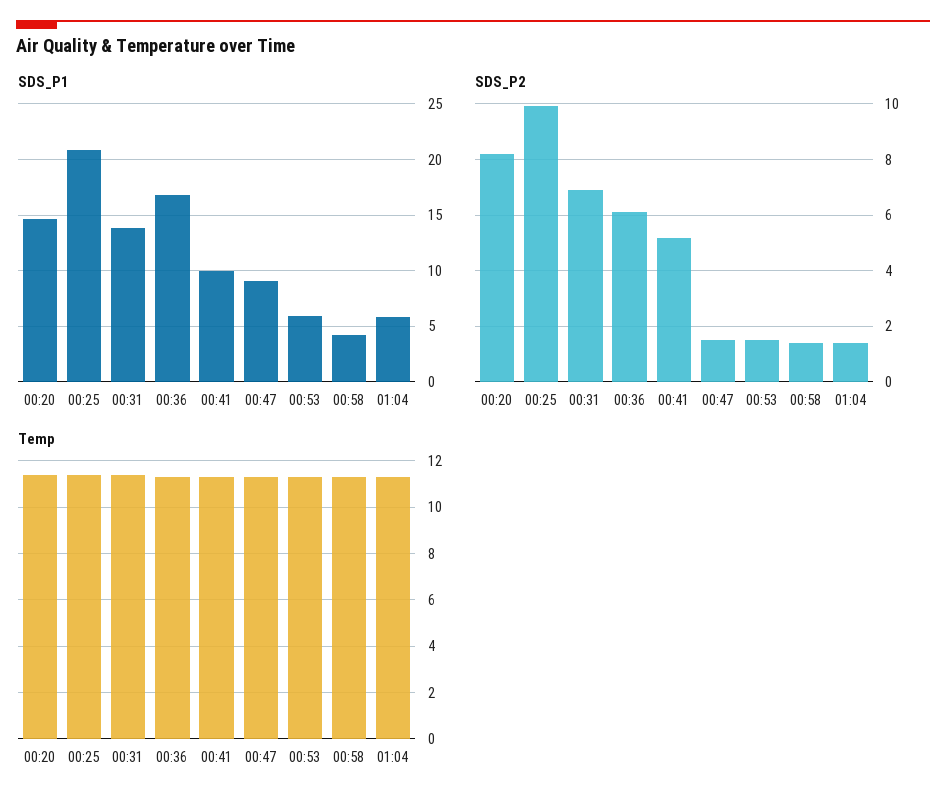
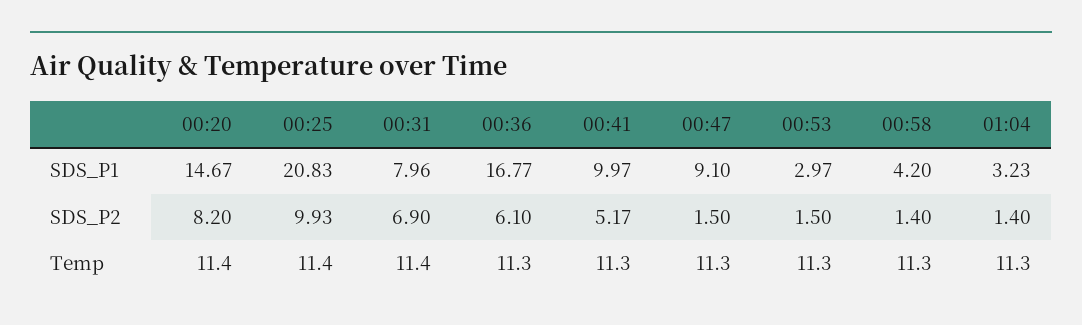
SDS_P1, 00:31: 14 -> 7.96
SDS_P1, 00:53: 6 -> 2.97
SDS_P1, 01:04: 6 -> 3.23

